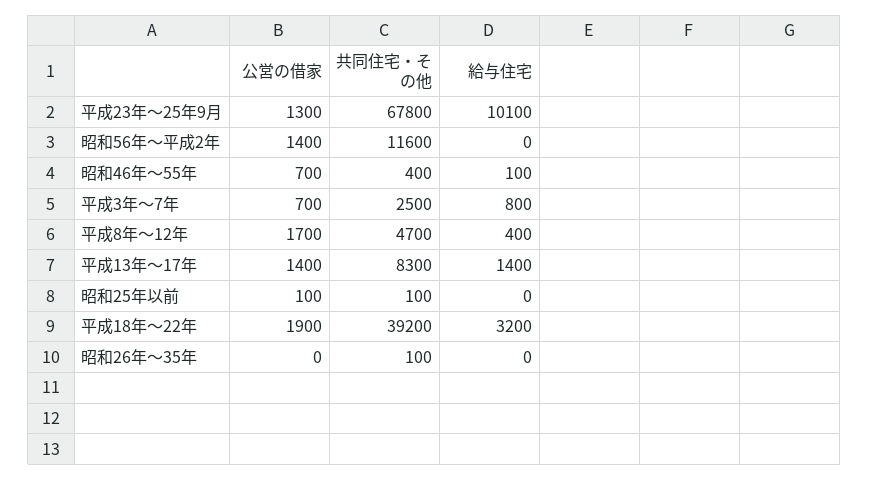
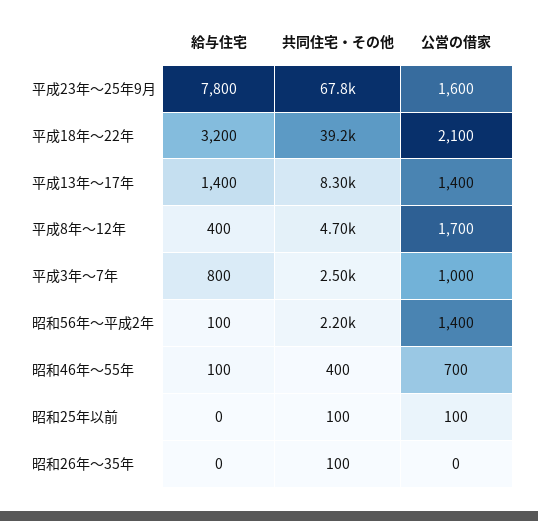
公営の借家, 平成23年～25年9月: 1300 -> 1600
給与住宅, 平成23年～25年9月: 10100 -> 7800
共同住宅・その他, 昭和56年～平成2年: 11600 -> 2200
給与住宅, 昭和56年～平成2年: 0 -> 100
公営の借家, 平成3年～7年: 700 -> 1000
公営の借家, 平成18年～22年: 1900 -> 2100

